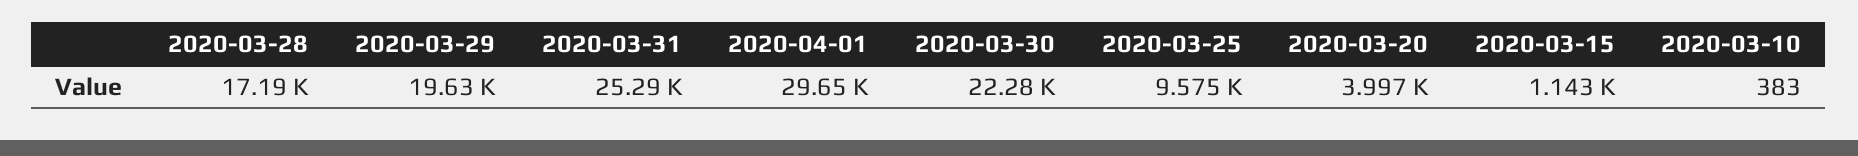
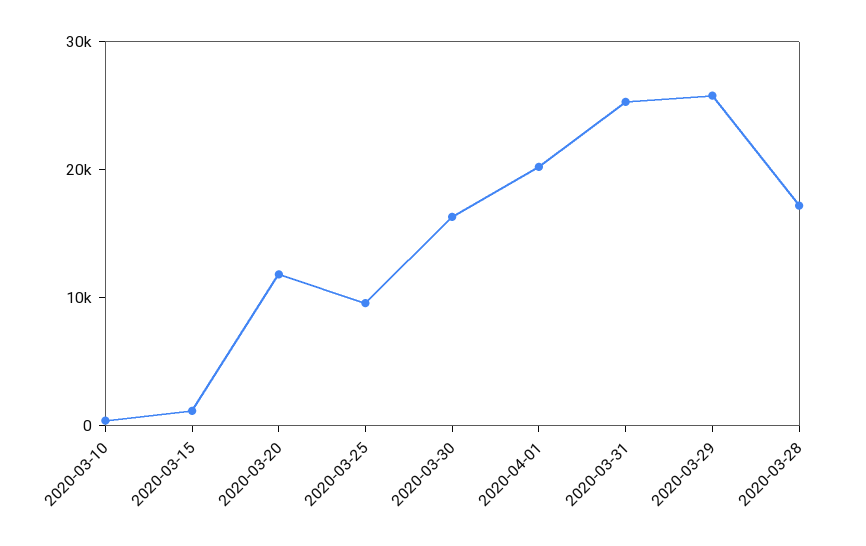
2020-03-29: 19630 -> 26000
2020-04-01: 29650 -> 20000
2020-03-30: 22280 -> 16000
2020-03-20: 3997 -> 12000

